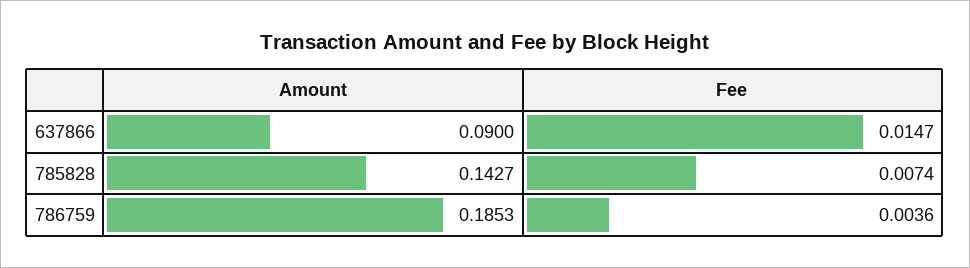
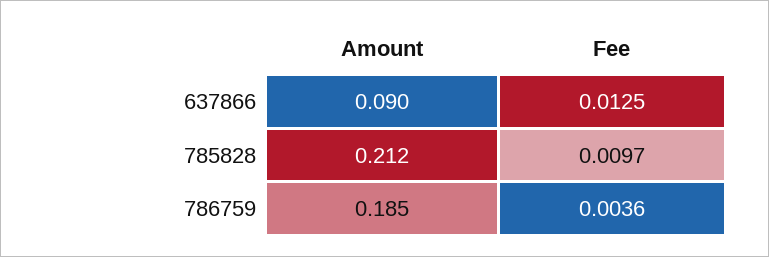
Fee, 637866: 0.0147 -> 0.0125
Amount, 785828: 0.1427 -> 0.212
Fee, 785828: 0.0074 -> 0.0097

